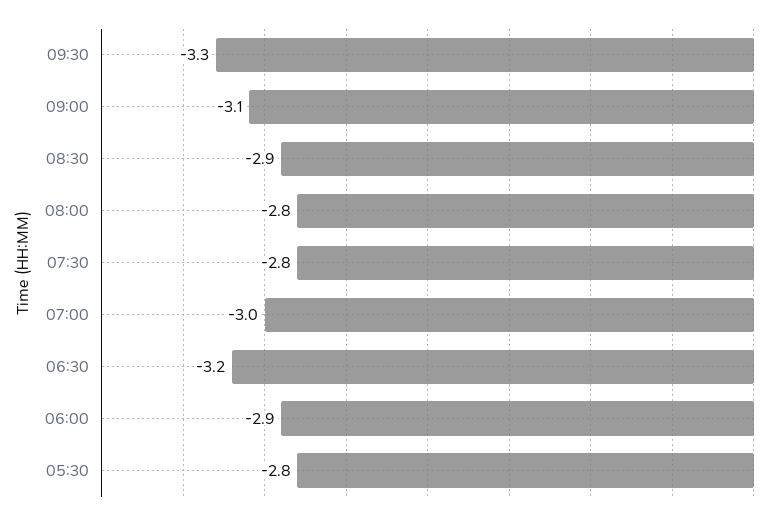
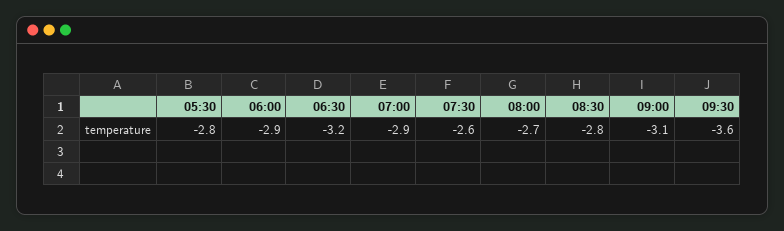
09:30: -3.3 -> -3.6
08:30: -2.9 -> -2.8
08:00: -2.8 -> -2.7
07:30: -2.8 -> -2.6
07:00: -3 -> -2.9

